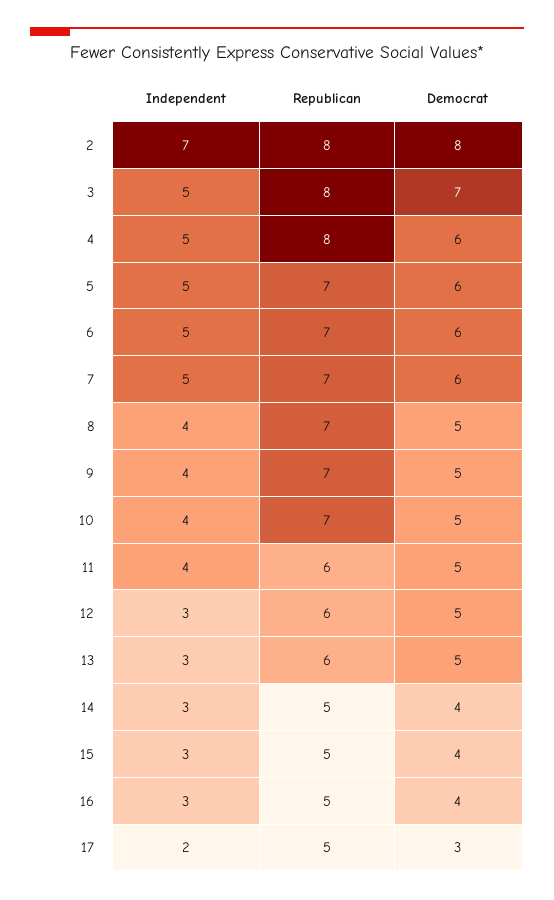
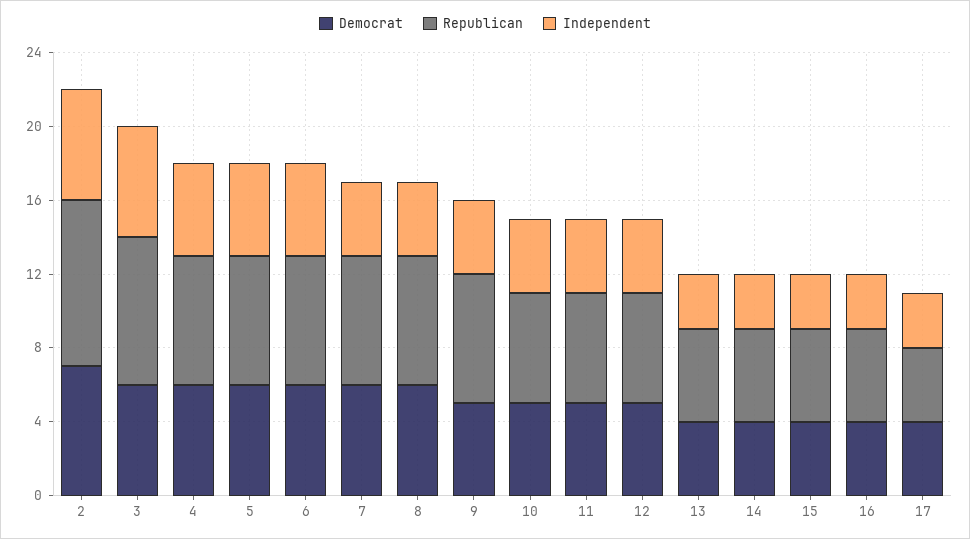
Independent, 2: 7 -> 6
Republican, 2: 8 -> 9
Democrat, 2: 8 -> 7
Independent, 3: 5 -> 6
Democrat, 3: 7 -> 6
Republican, 4: 8 -> 7
Independent, 7: 5 -> 4
Democrat, 8: 5 -> 6
Republican, 10: 7 -> 6
Independent, 12: 3 -> 4
Republican, 13: 6 -> 5
Democrat, 13: 5 -> 4
Independent, 17: 2 -> 3
Republican, 17: 5 -> 4
Democrat, 17: 3 -> 4

